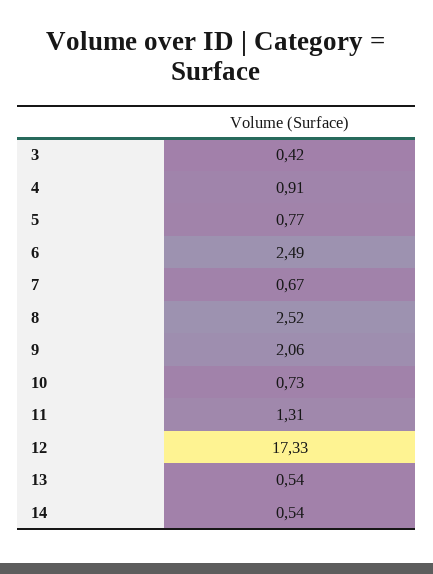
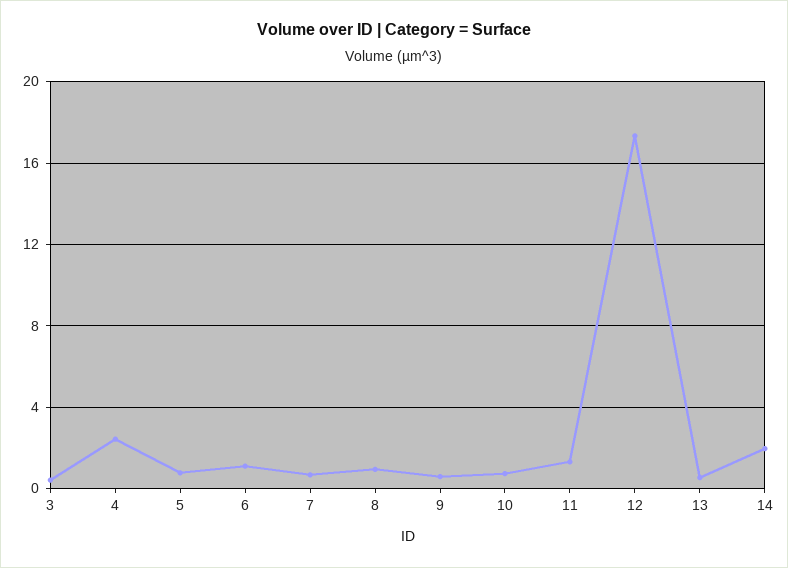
4: 0.91 -> 2.5
6: 2.49 -> 1
8: 2.52 -> 1
9: 2.06 -> 0.5
14: 0.54 -> 2

